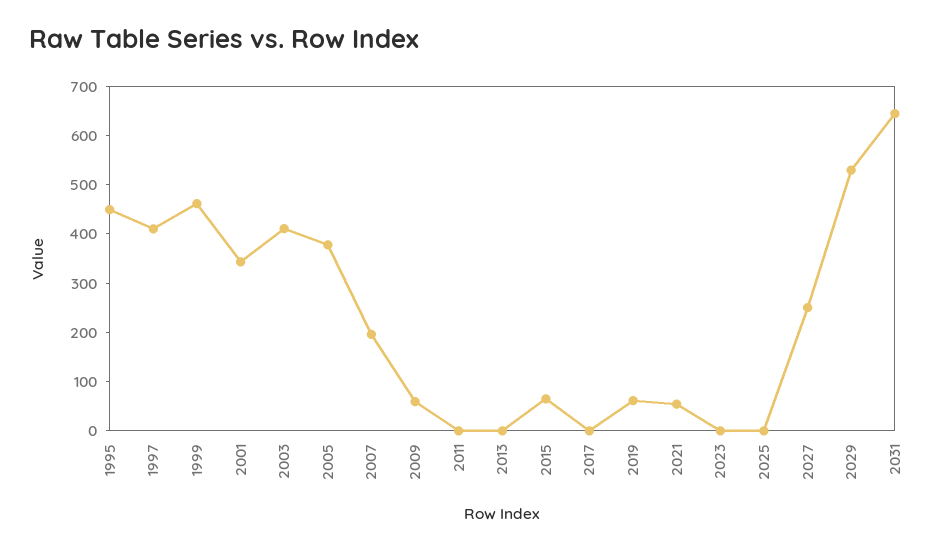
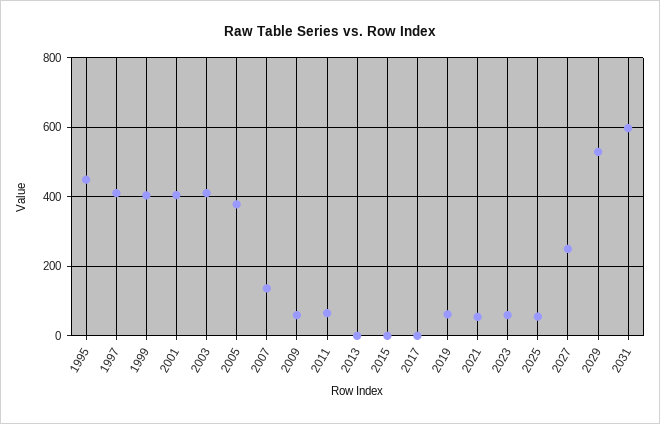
1999: 460 -> 400
2001: 340 -> 400
2007: 200 -> 140
2011: 0 -> 60
2015: 60 -> 0
2023: 0 -> 60
2025: 0 -> 60
2031: 640 -> 600

